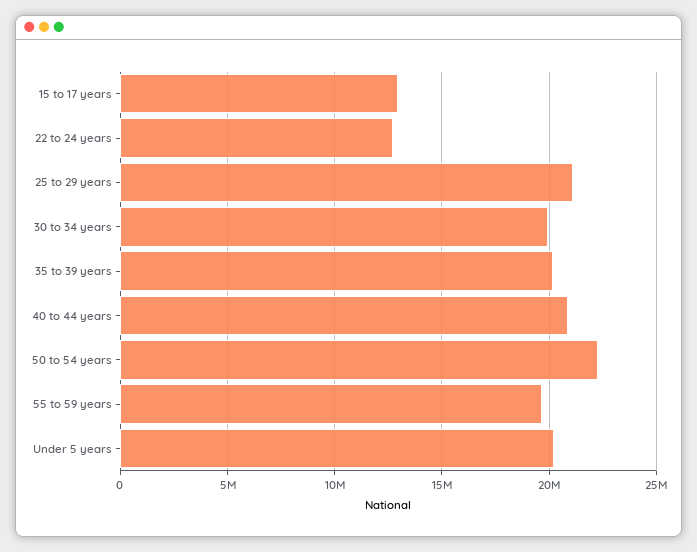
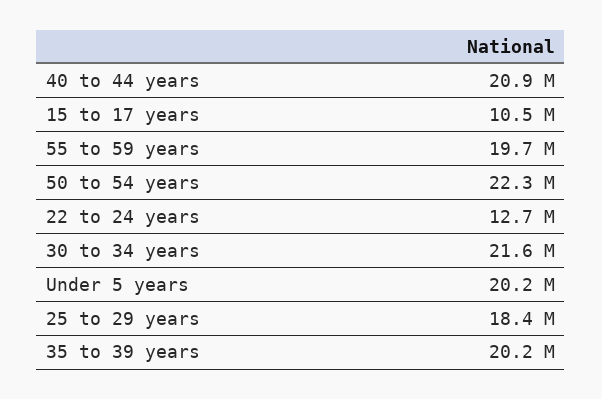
15 to 17 years: 13000000 -> 10500000
25 to 29 years: 21000000 -> 18400000
30 to 34 years: 20000000 -> 21600000

